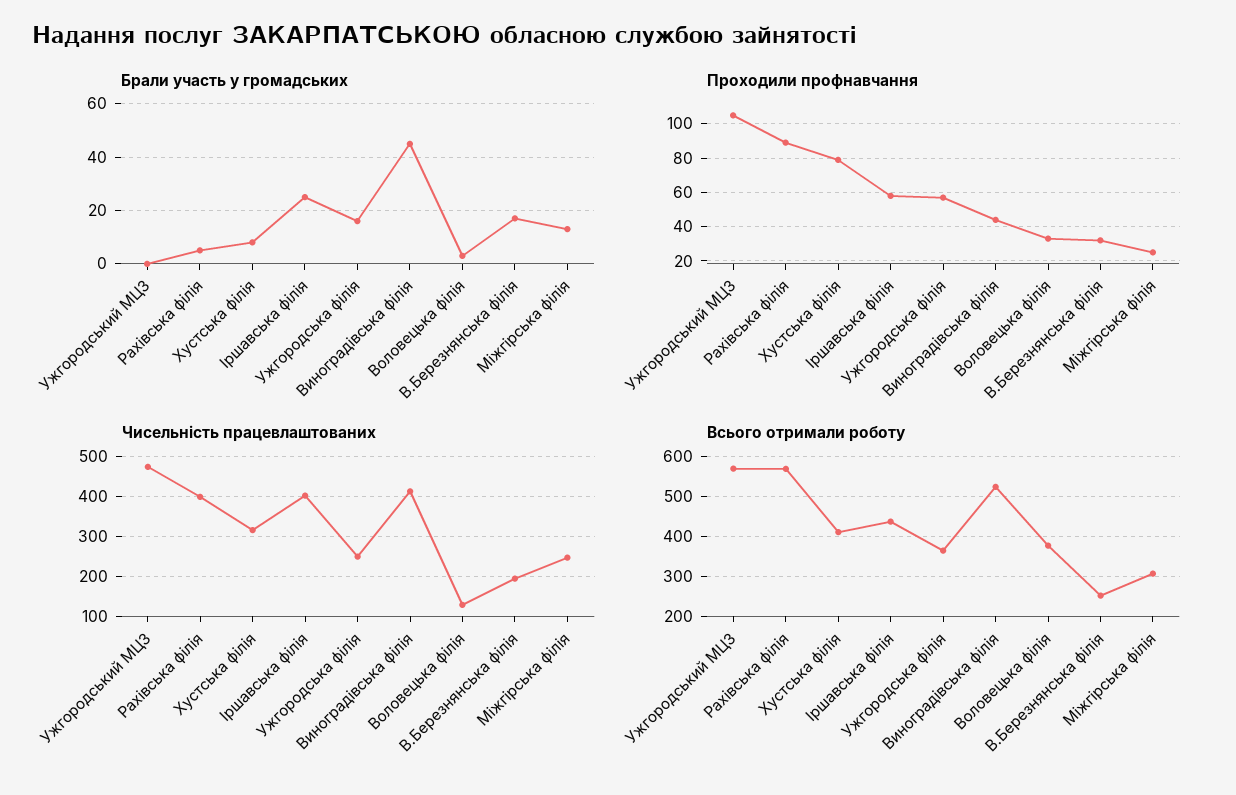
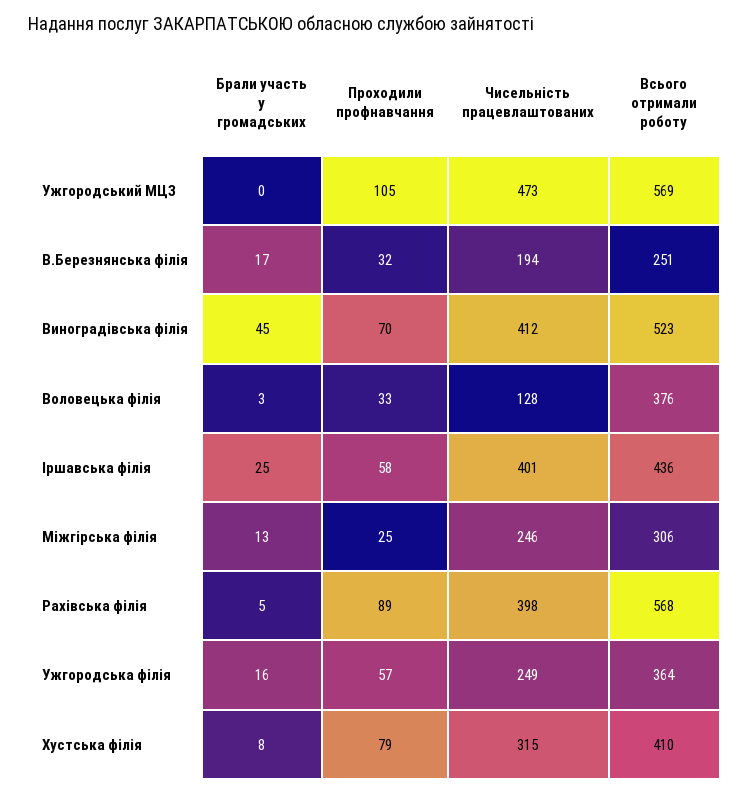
Проходили профнавчання, Виноградівська філія: 45 -> 70

